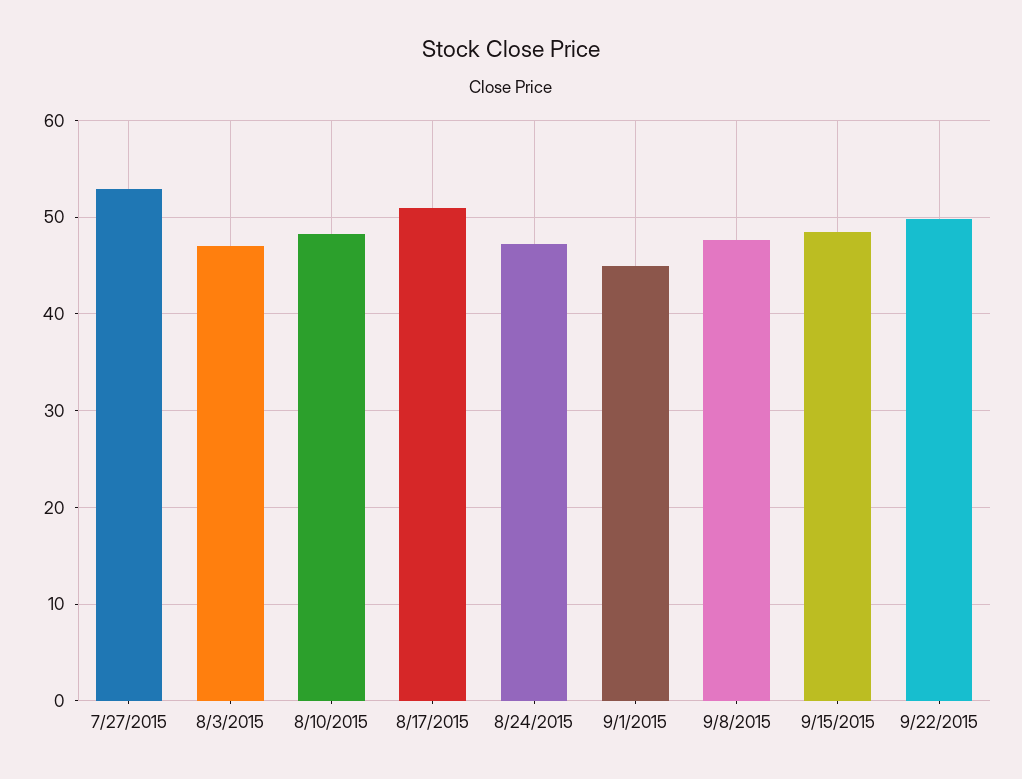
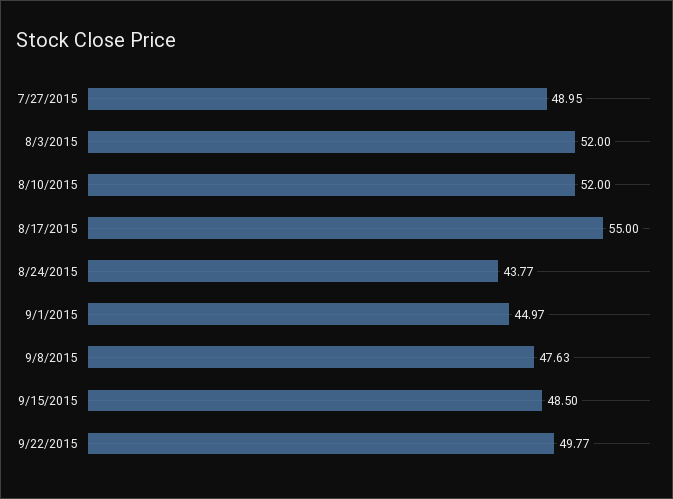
7/27/2015: 53 -> 48.95
8/3/2015: 47 -> 52
8/10/2015: 48 -> 52
8/17/2015: 51 -> 55
8/24/2015: 47 -> 43.77

